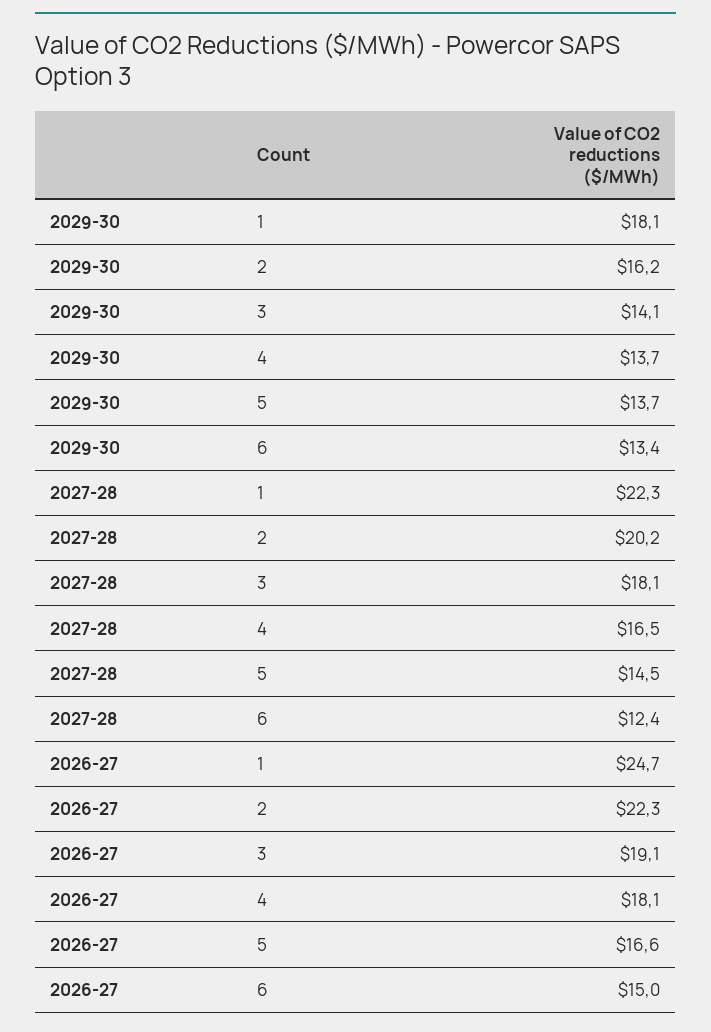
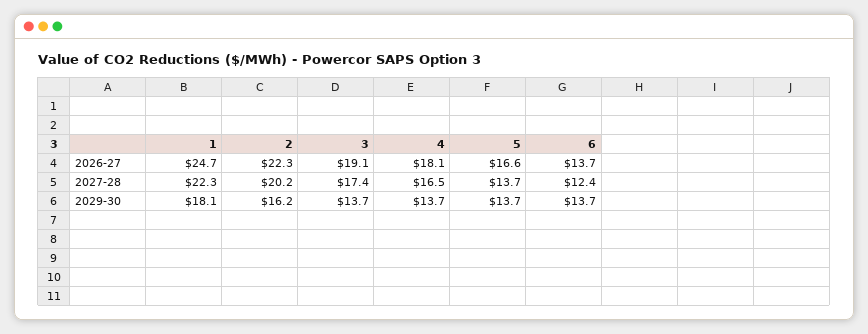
2029-30, 3: 14.1 -> 13.7
2029-30, 6: 13.4 -> 13.7
2027-28, 3: 18.1 -> 17.4
2027-28, 5: 14.5 -> 13.7
2026-27, 6: 15 -> 13.7

